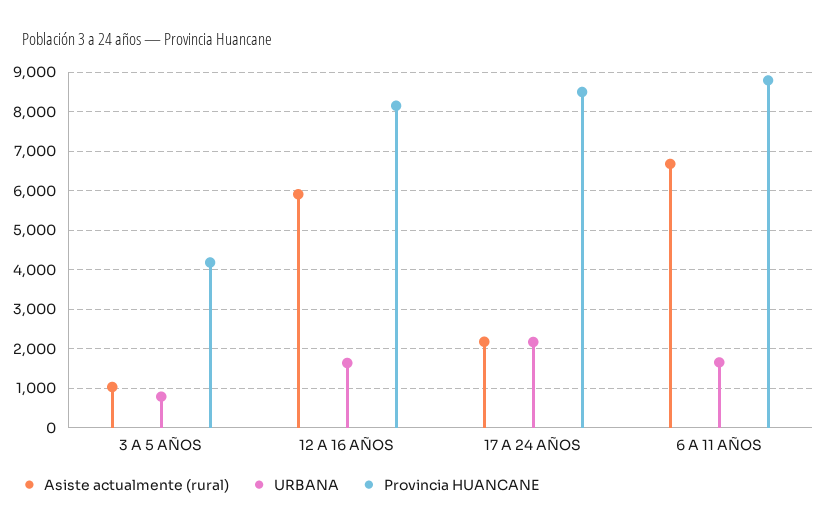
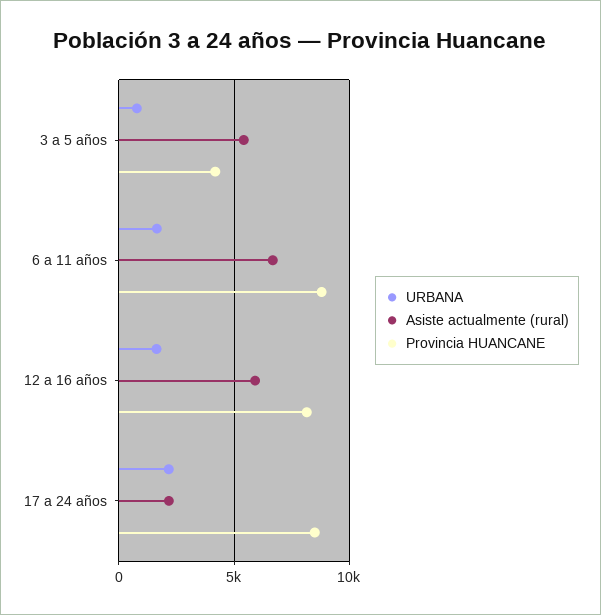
Asiste actualmente (rural), 3 A 5 AÑOS: 1000 -> 5500

